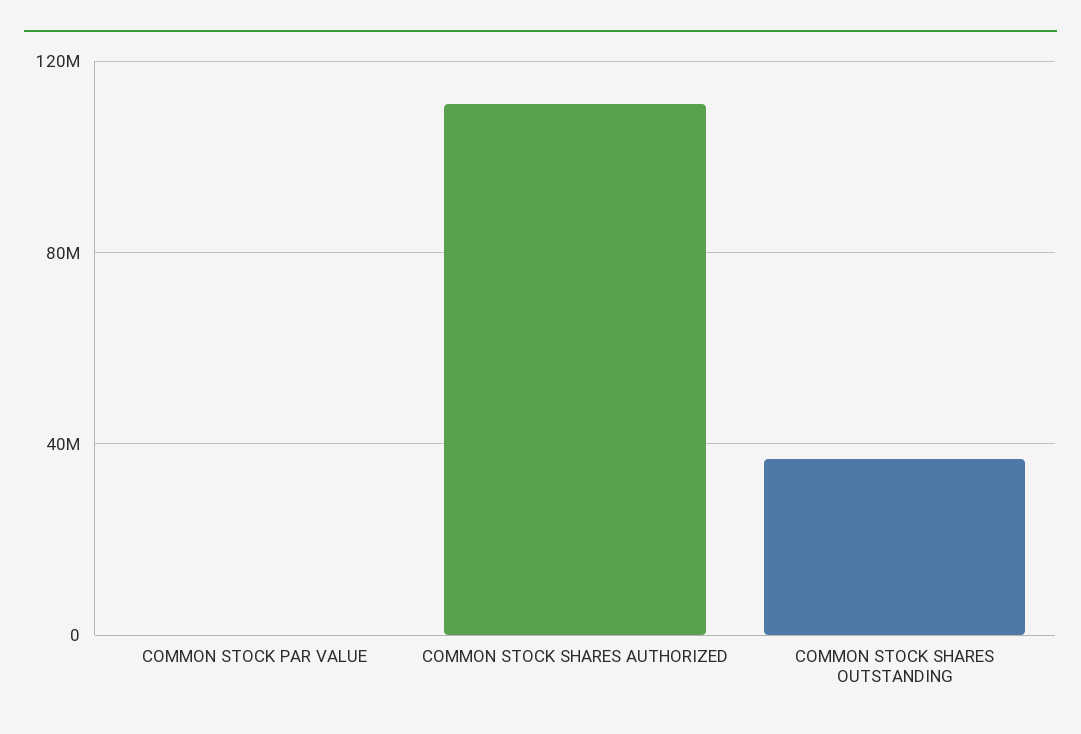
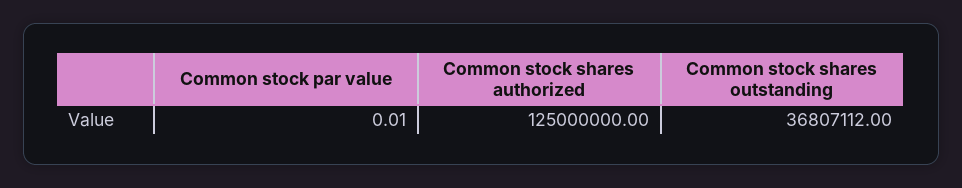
COMMON STOCK SHARES AUTHORIZED: 110000000 -> 125000000

